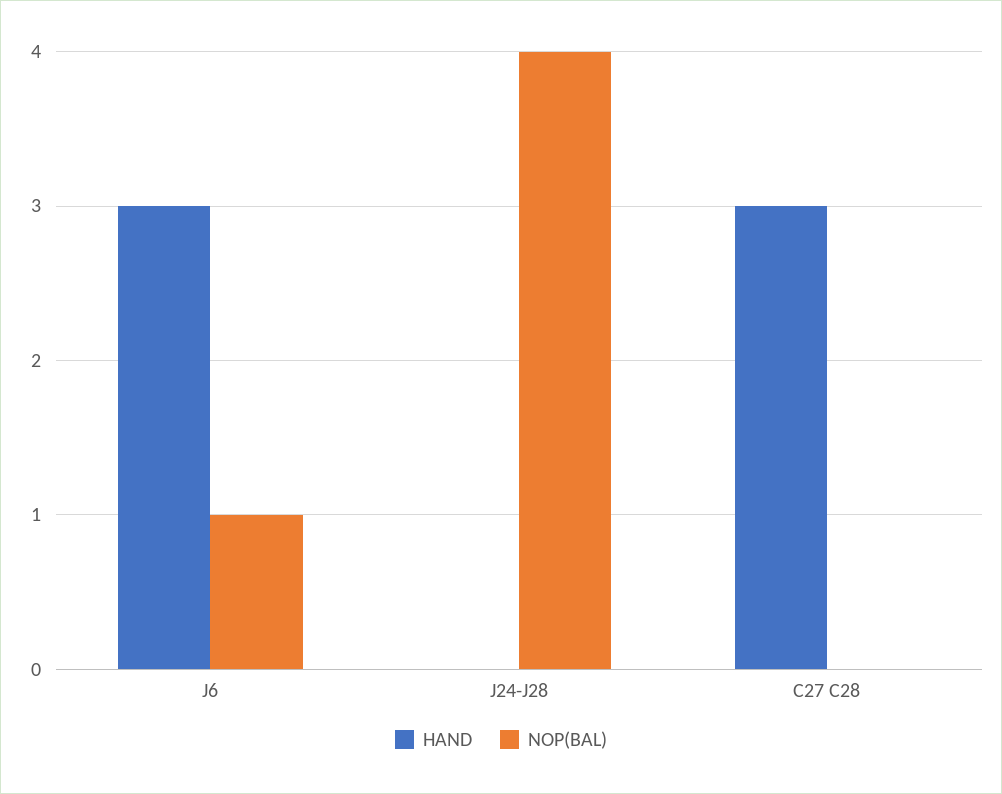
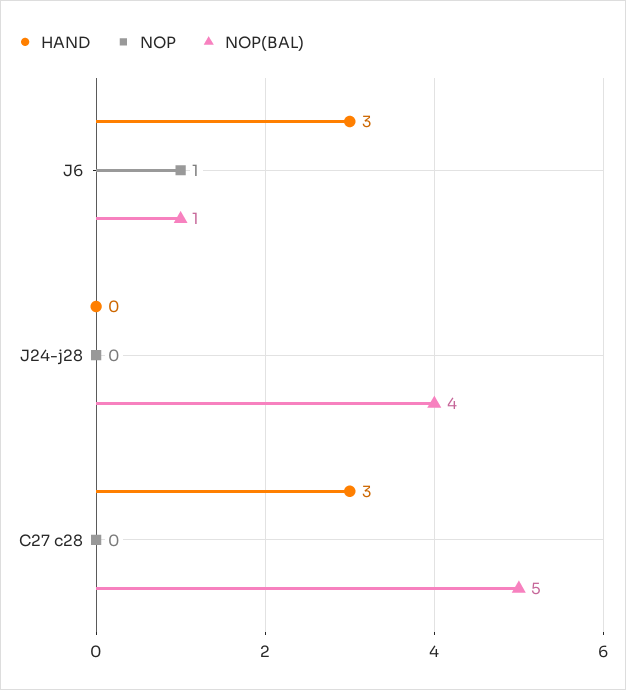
NOP(BAL), C27 C28: 0 -> 5
NOP, J6: none -> 1
NOP, J24-J28: none -> 0
NOP, C27 C28: none -> 0

